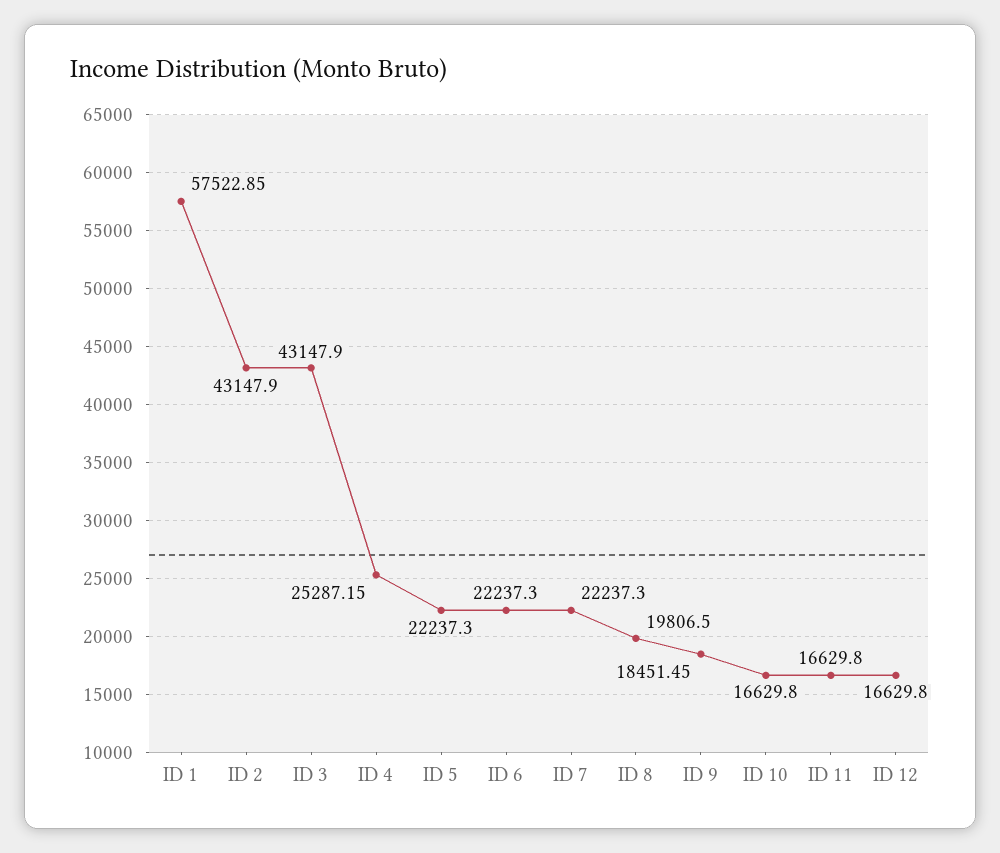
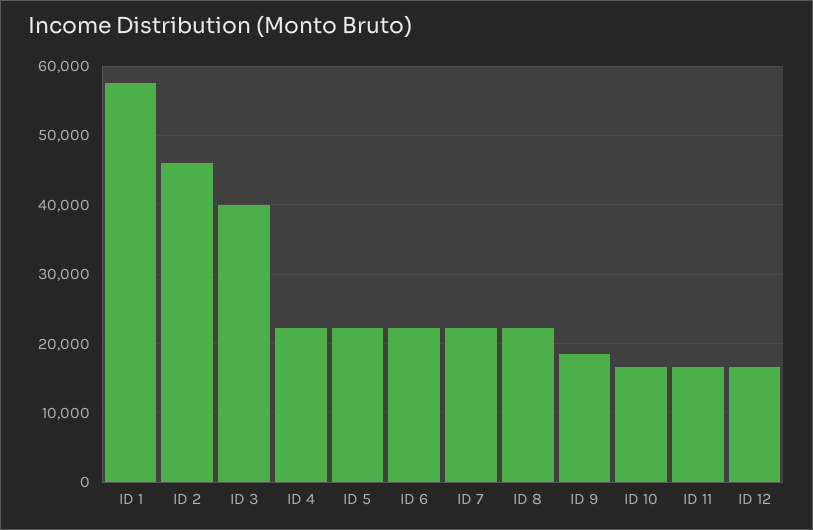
ID 2: 43147.9 -> 46000
ID 3: 43147.9 -> 40000
ID 4: 25287.15 -> 22000
ID 8: 19806.5 -> 22000

